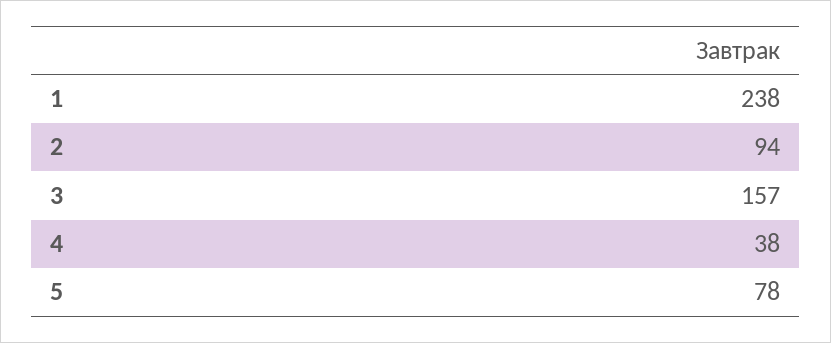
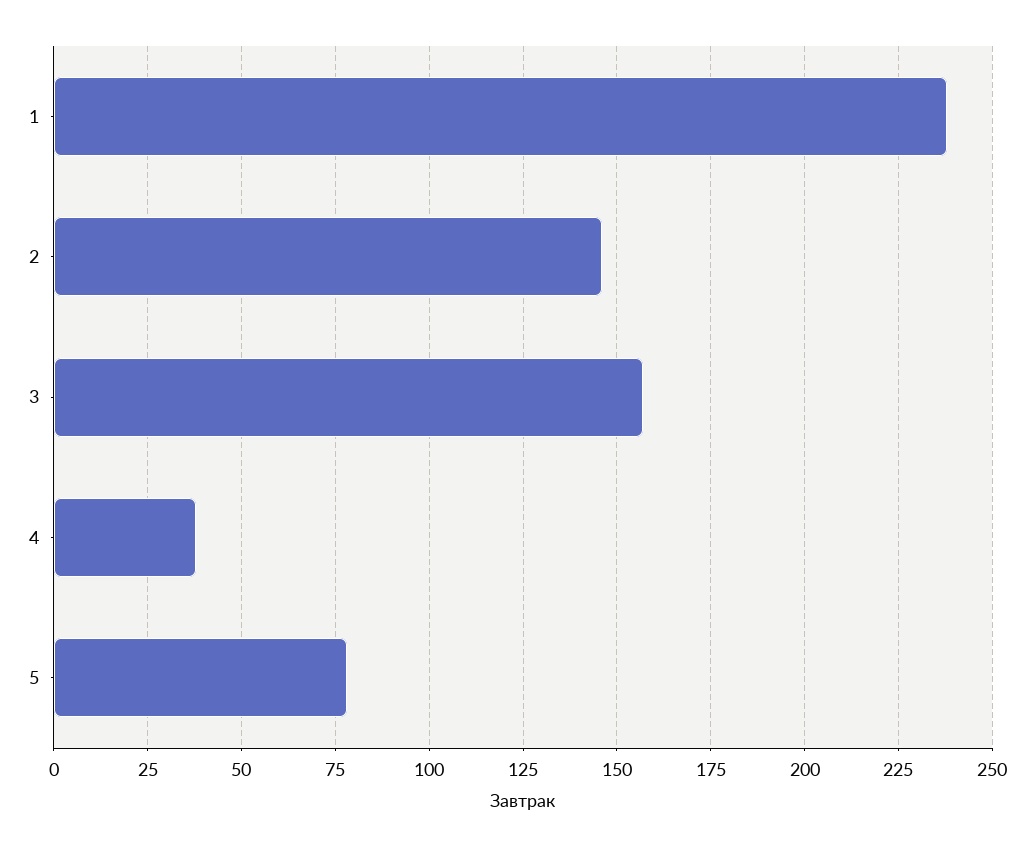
2: 94 -> 145

